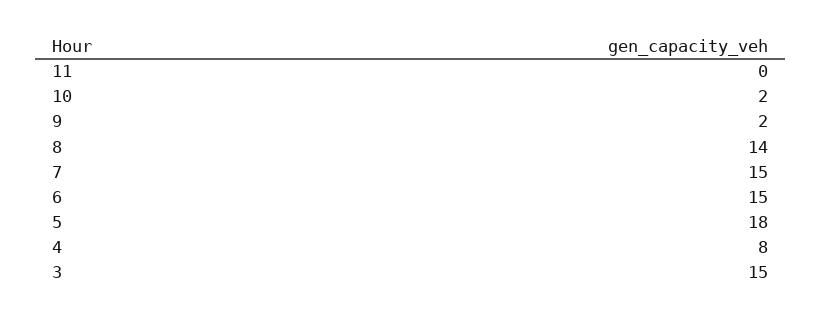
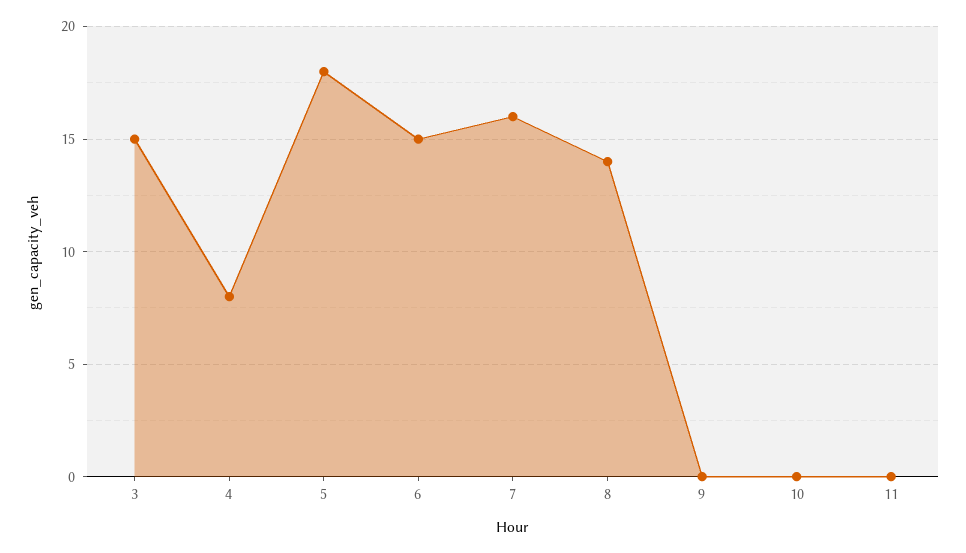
10: 2 -> 0
9: 2 -> 0
7: 15 -> 16

